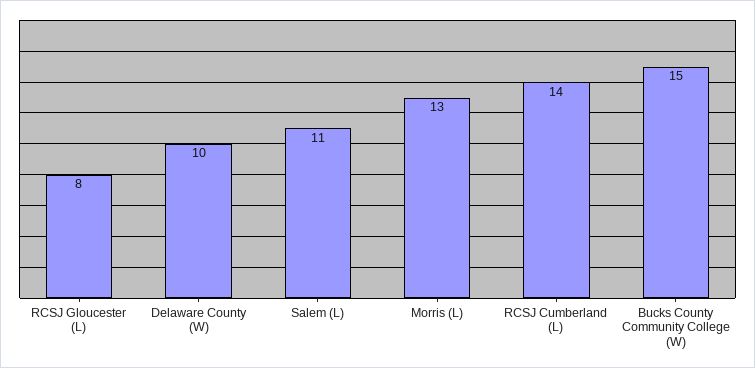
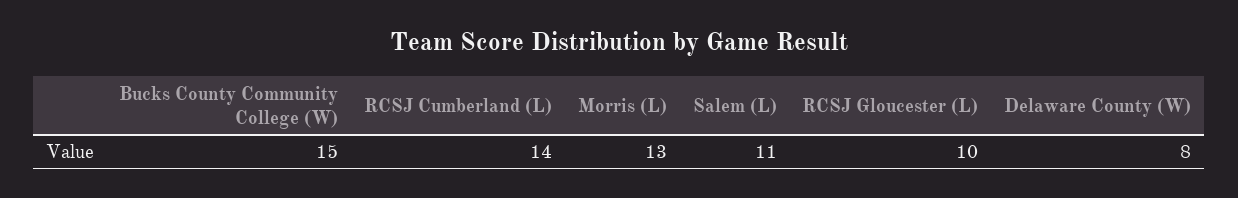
RCSJ Gloucester (L): 8 -> 10
Delaware County (W): 10 -> 8

